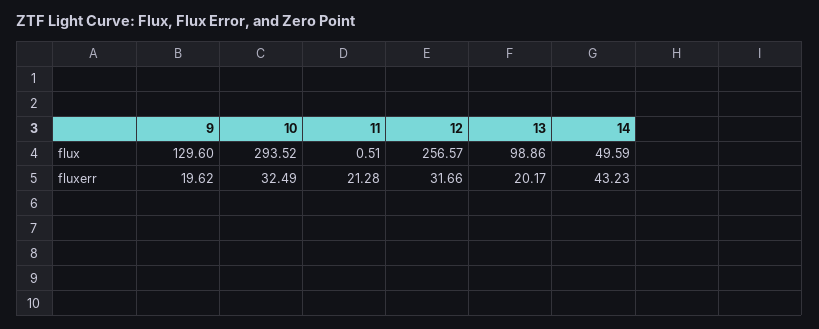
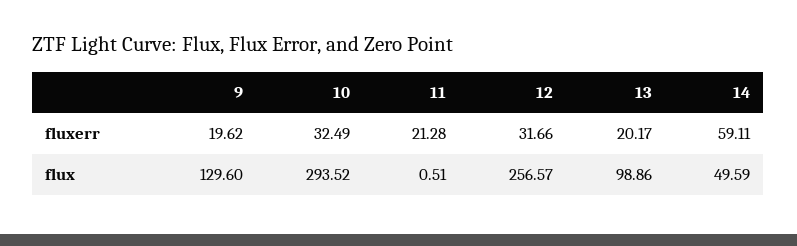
14, fluxerr: 43.23 -> 59.11

